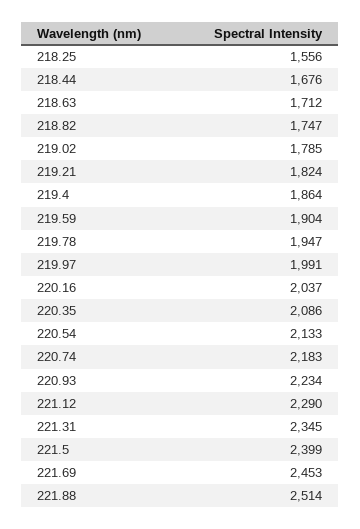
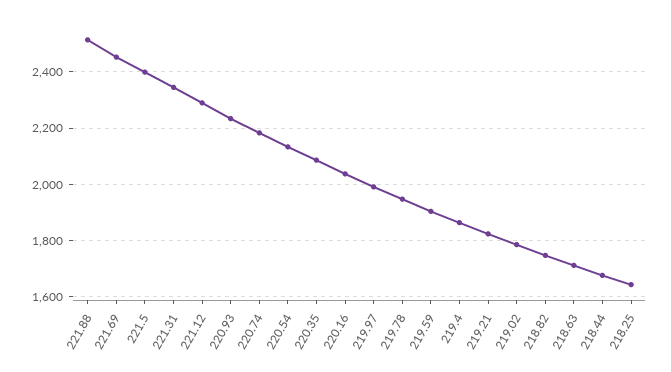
218.25: 1556 -> 1650

